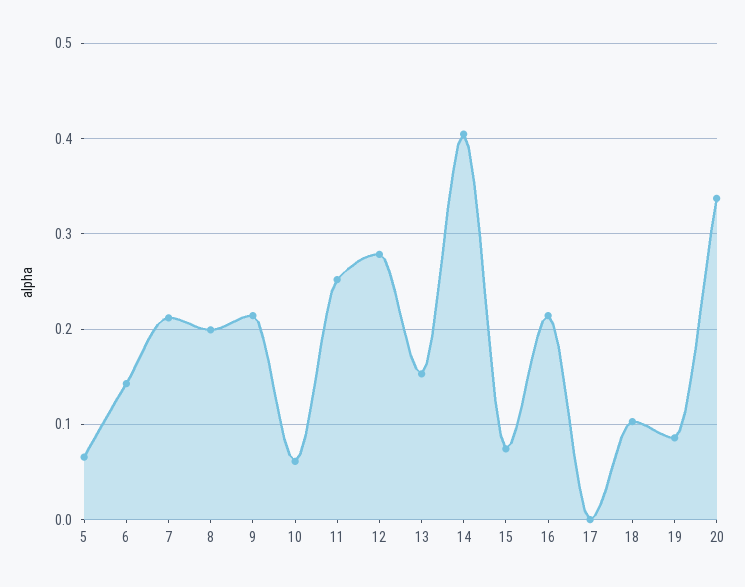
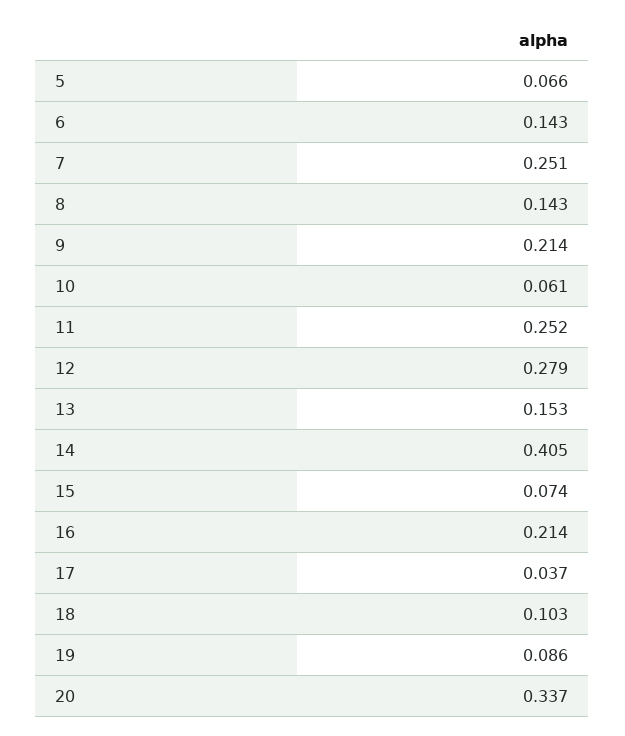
7: 0.21 -> 0.251
8: 0.2 -> 0.143
17: 0 -> 0.037

